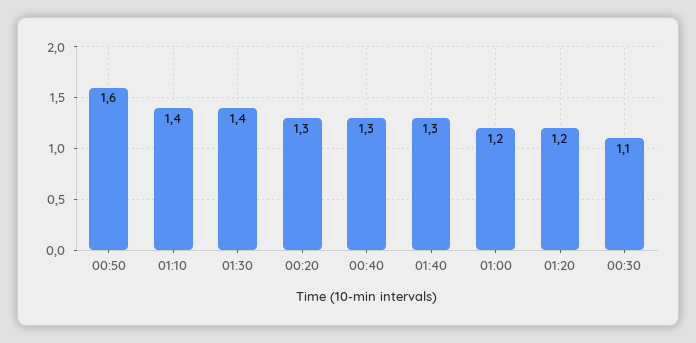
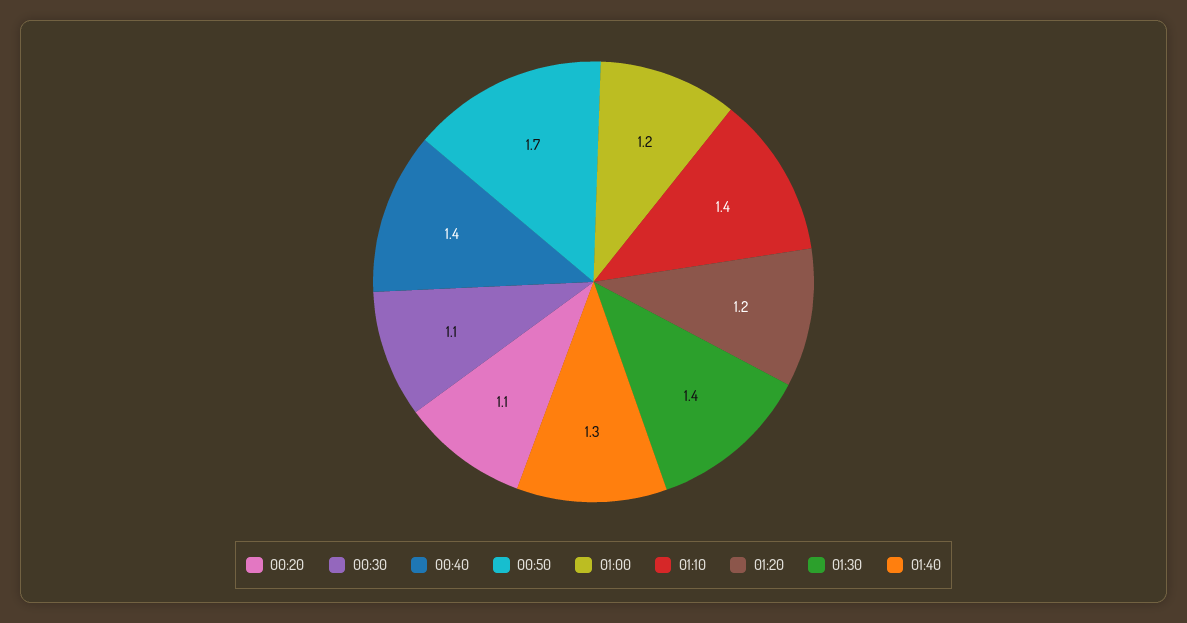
00:50: 1.6 -> 1.7
00:20: 1.3 -> 1.1
00:40: 1.3 -> 1.4

